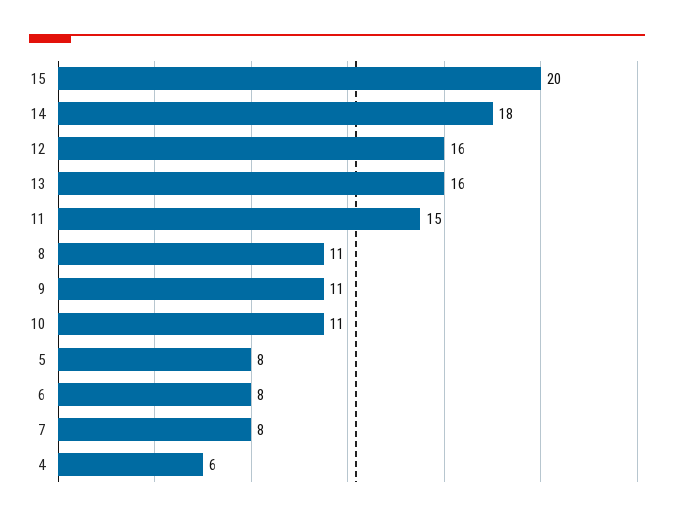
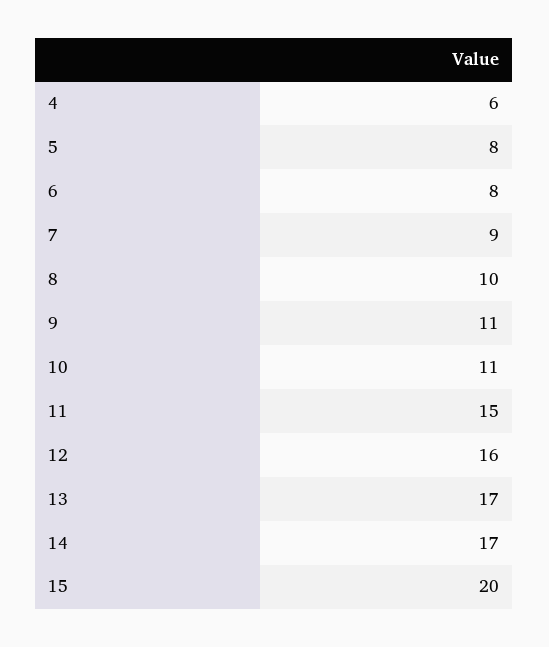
14: 18 -> 17
13: 16 -> 17
8: 11 -> 10
7: 8 -> 9

